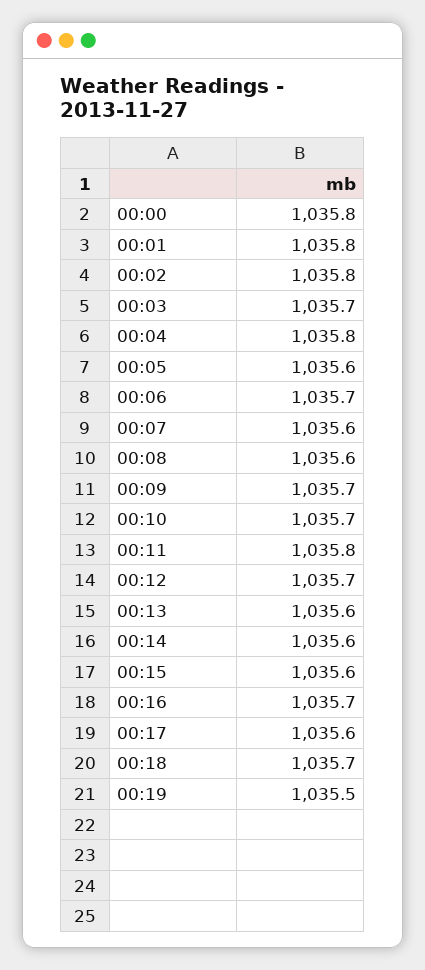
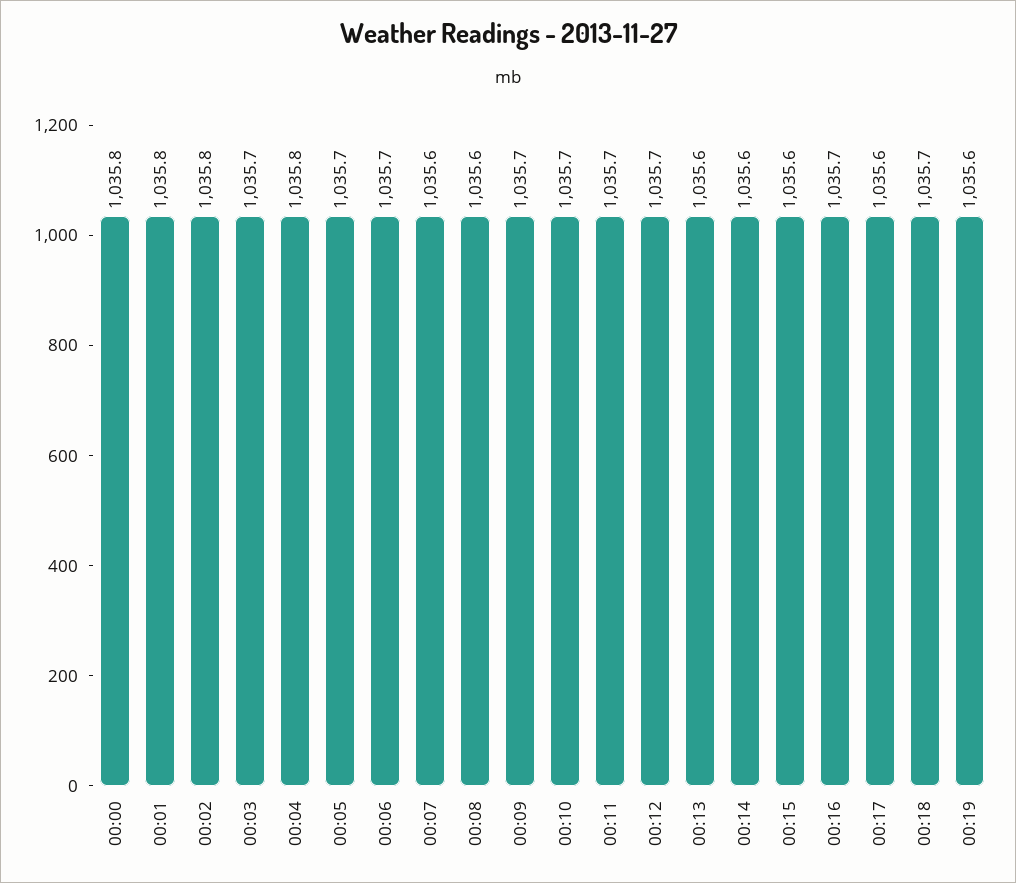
00:05: 1035.6 -> 1035.7
00:11: 1035.8 -> 1035.7
00:19: 1035.5 -> 1035.6

